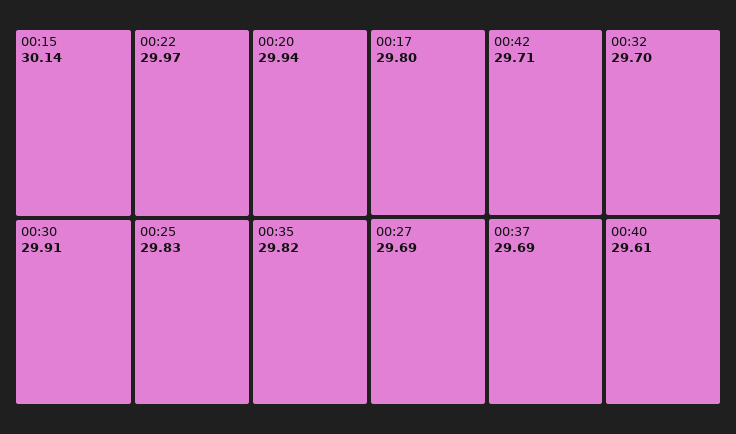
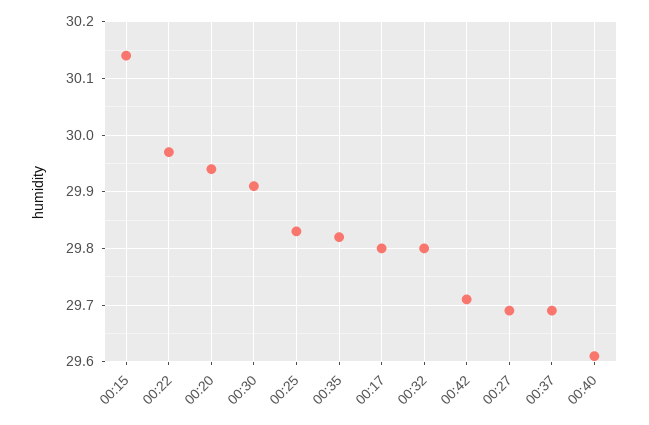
00:32: 29.7 -> 29.8

